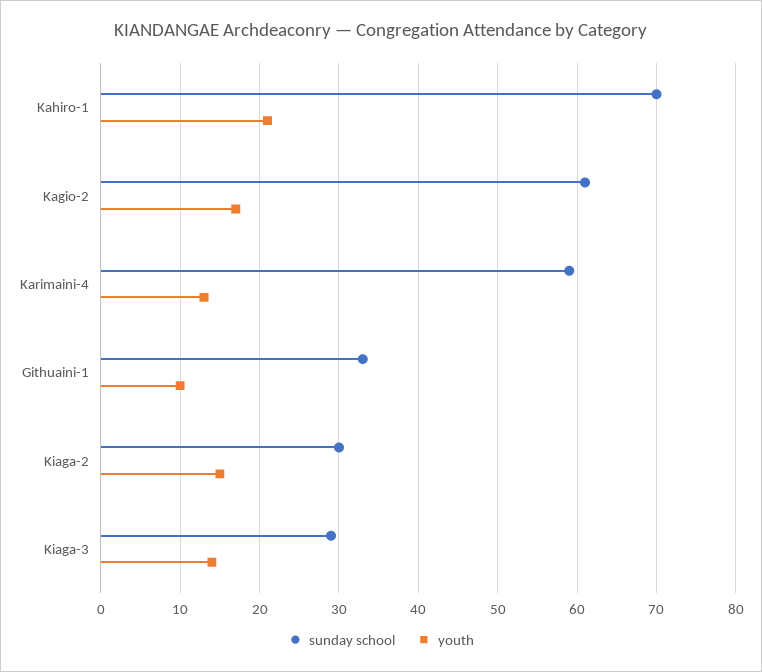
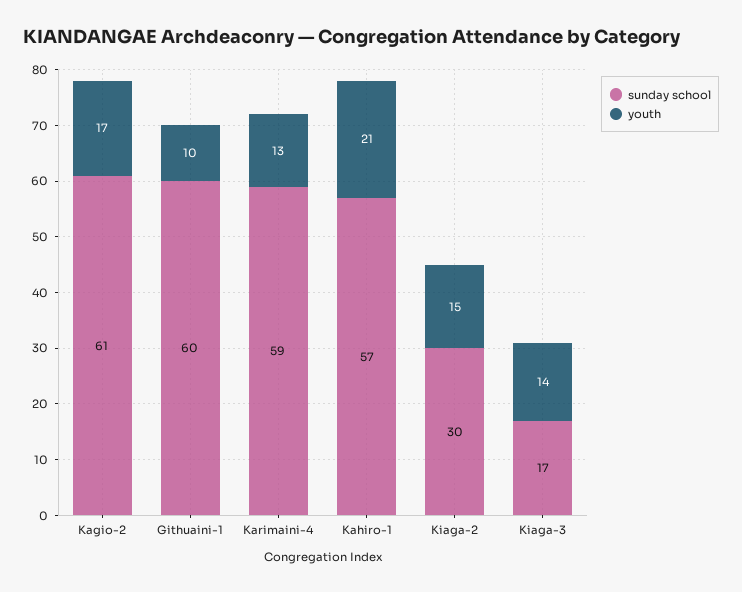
sunday school, Kahiro-1: 70 -> 57
sunday school, Githuaini-1: 33 -> 60
sunday school, Kiaga-3: 29 -> 17

